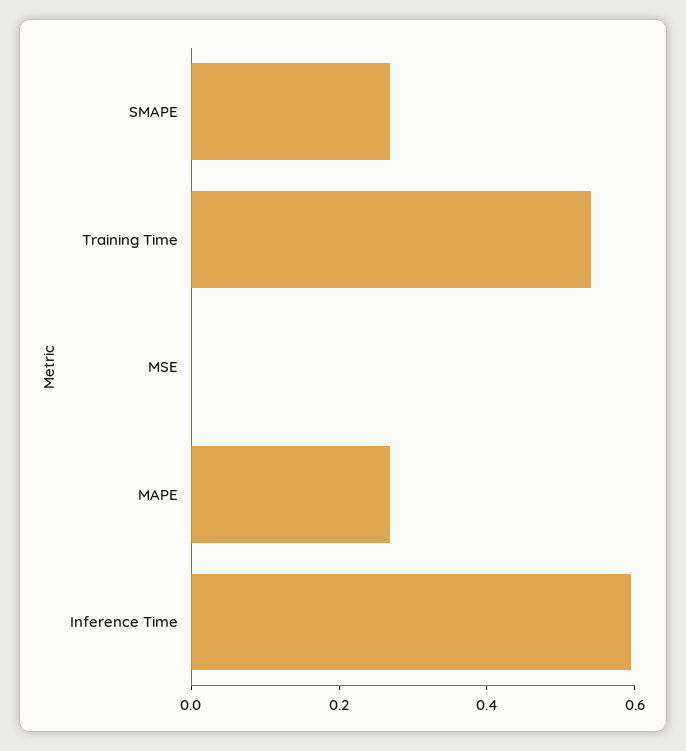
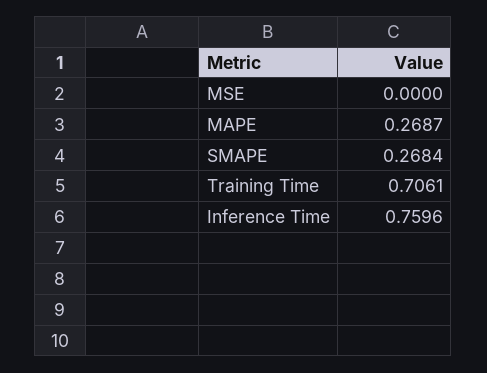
Training Time: 0.55 -> 0.7061
Inference Time: 0.6 -> 0.7596

